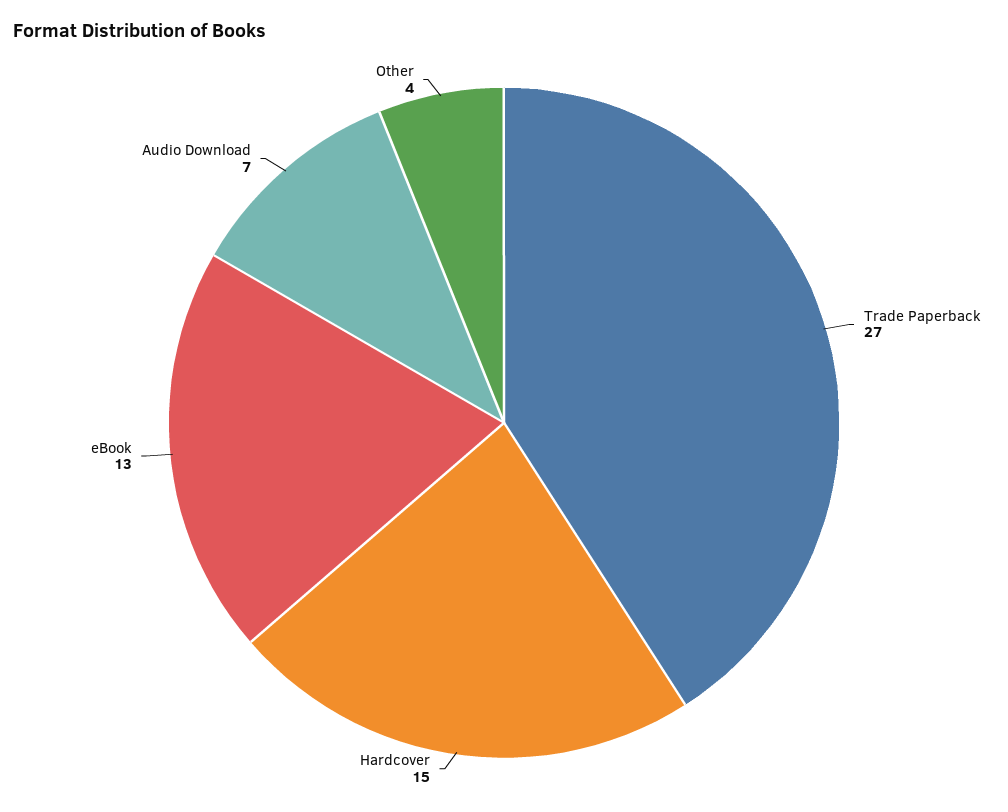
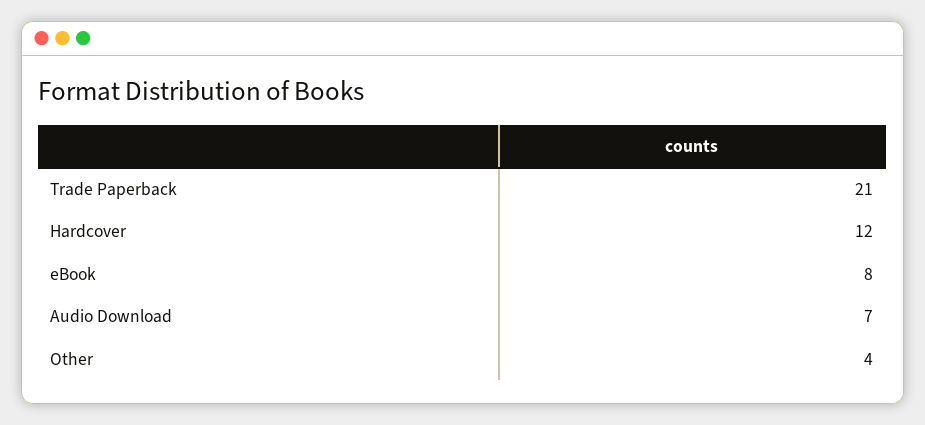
Trade Paperback: 27 -> 21
Hardcover: 15 -> 12
eBook: 13 -> 8

